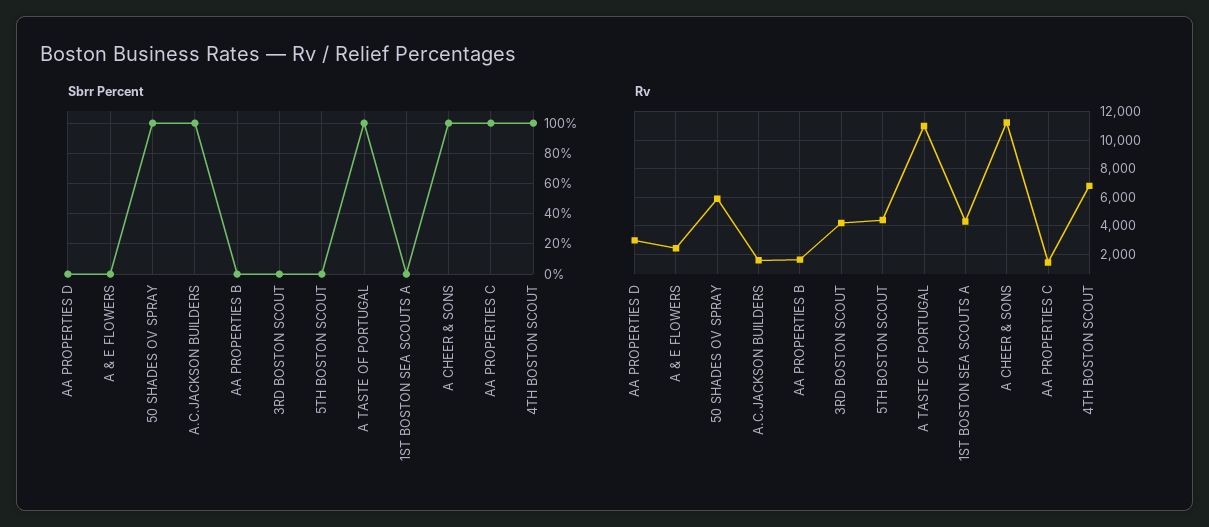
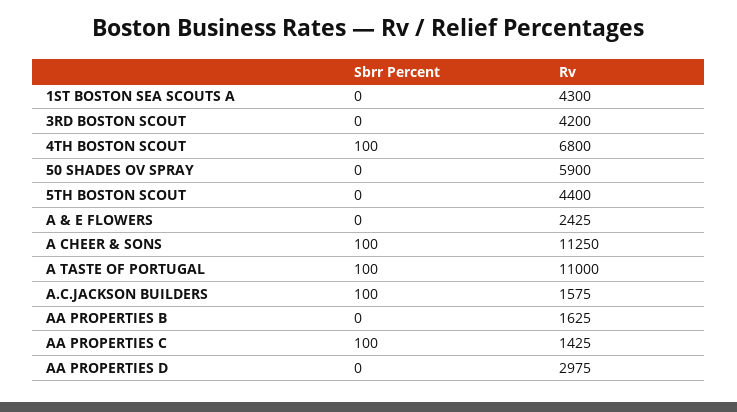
Sbrr Percent, 50 SHADES OV SPRAY: 100 -> 0

